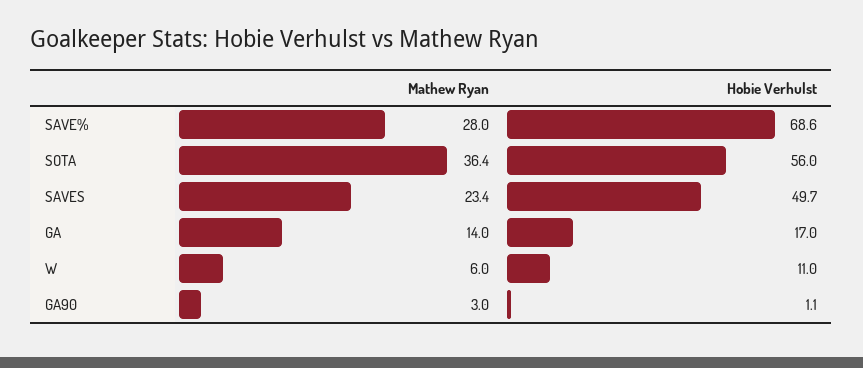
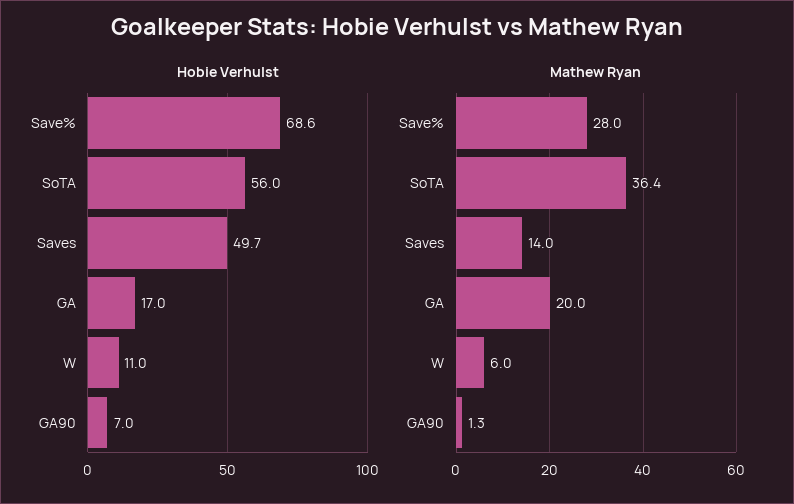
Mathew Ryan, SAVES: 23.4 -> 14
Mathew Ryan, GA: 14 -> 20
Mathew Ryan, GA90: 3 -> 1.3
Hobie Verhulst, GA90: 1.1 -> 7

